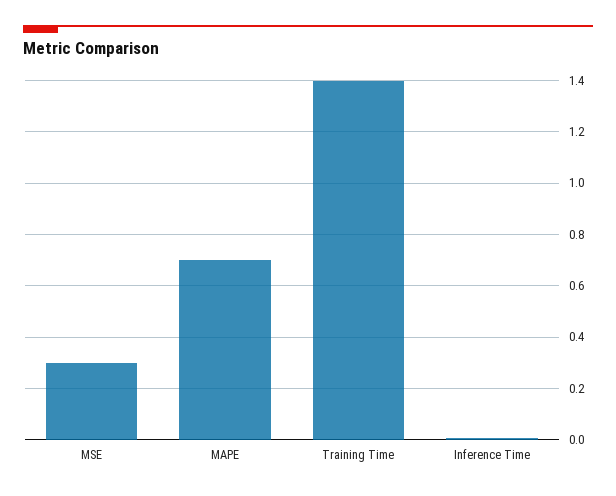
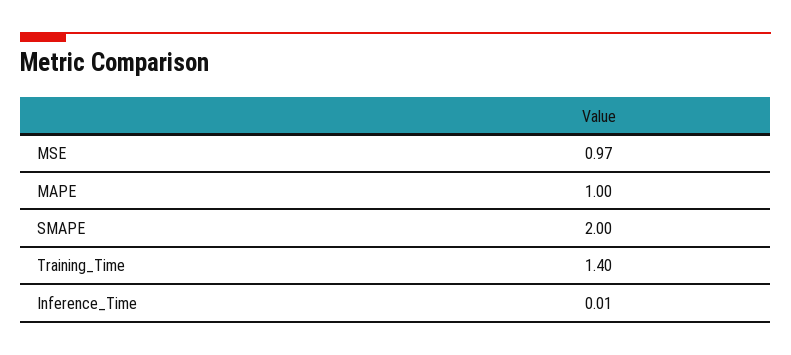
MSE: 0.3 -> 0.97
MAPE: 0.7 -> 1
SMAPE: none -> 2

